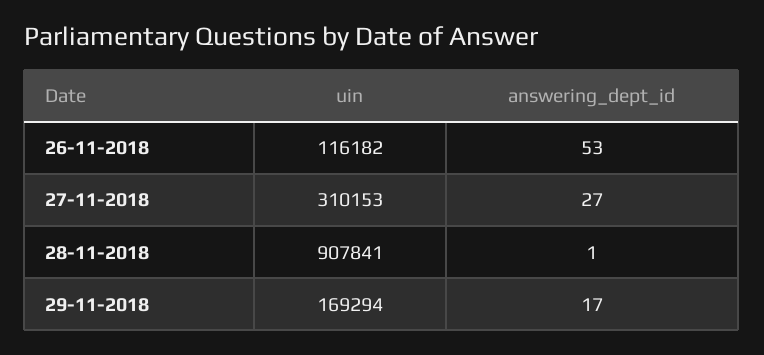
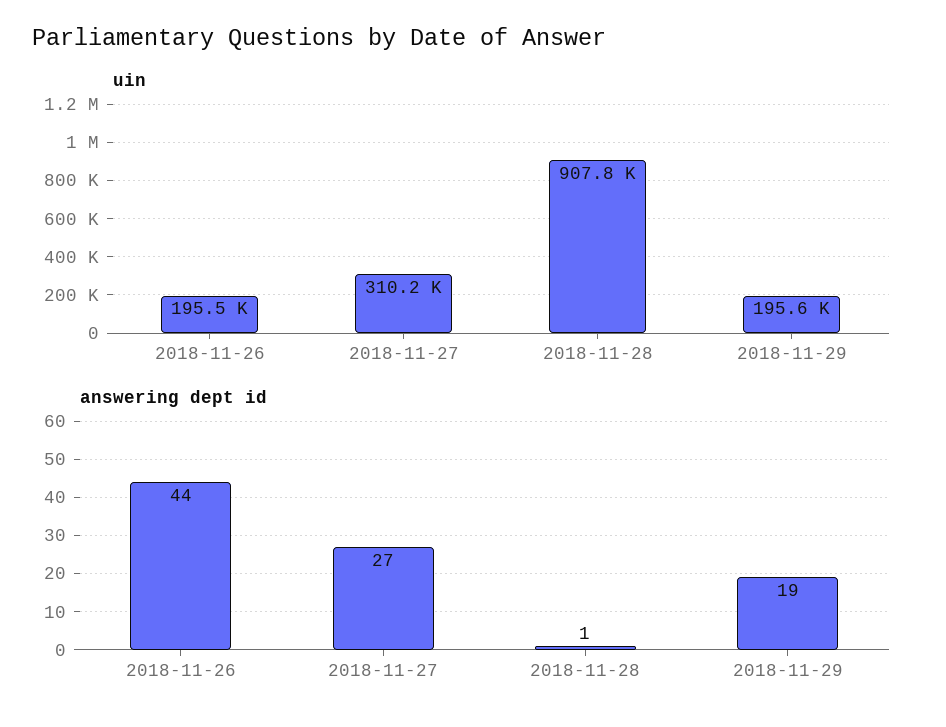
uin, 26-11-2018: 116182 -> 195500
answering_dept_id, 26-11-2018: 53 -> 44
uin, 29-11-2018: 169294 -> 195600
answering_dept_id, 29-11-2018: 17 -> 19

